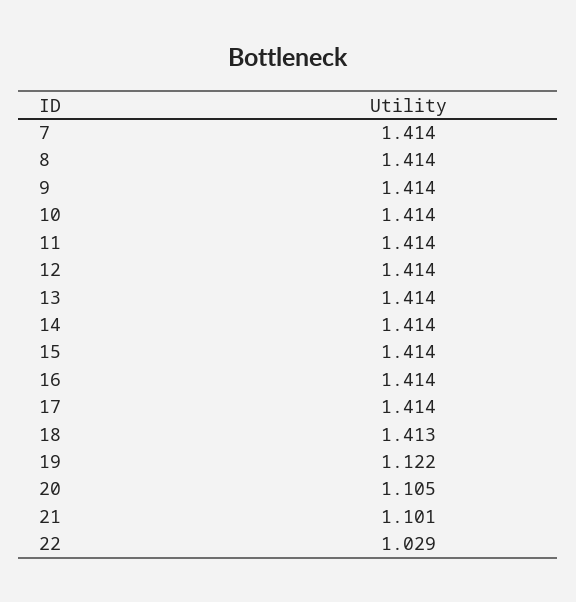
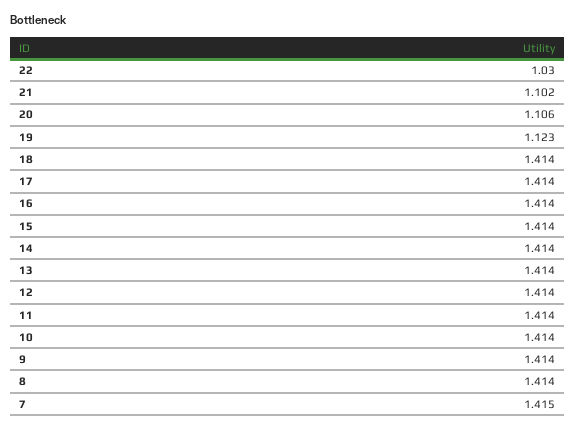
7: 1.414 -> 1.415
18: 1.413 -> 1.414
19: 1.122 -> 1.123
20: 1.105 -> 1.106
21: 1.101 -> 1.102
22: 1.029 -> 1.03

